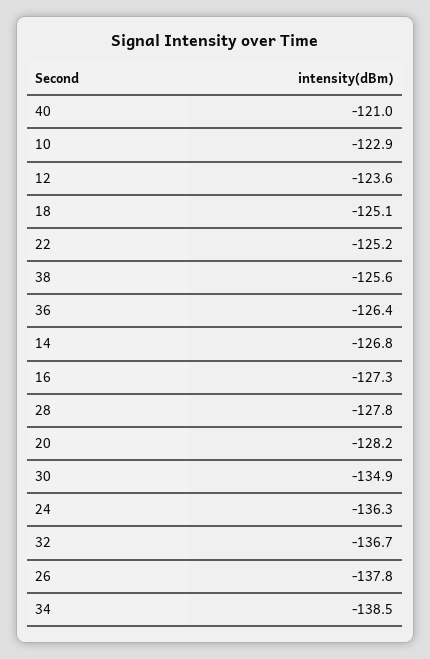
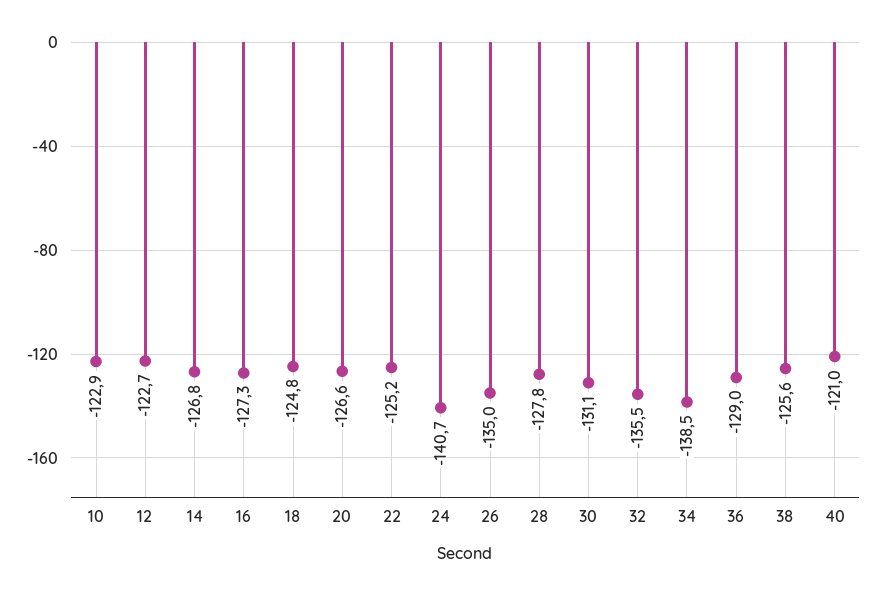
12: -123.6 -> -122.7
18: -125.1 -> -124.8
36: -126.4 -> -129
20: -128.2 -> -126.6
30: -134.9 -> -131.1
24: -136.3 -> -140.7
32: -136.7 -> -135.5
26: -137.8 -> -135

